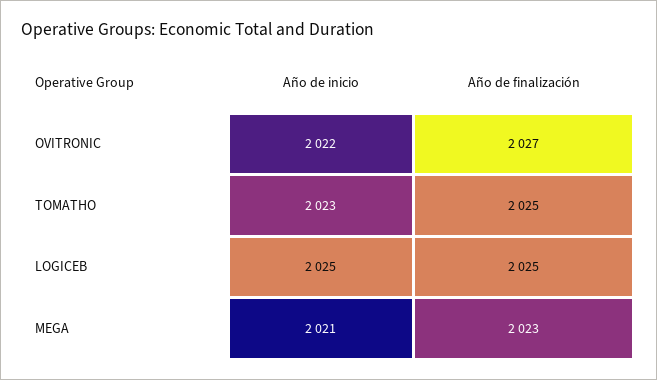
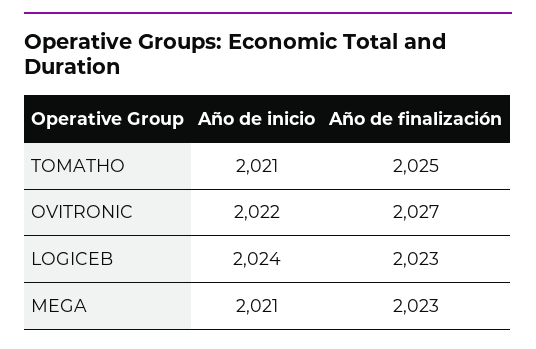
Año de inicio, TOMATHO: 2023 -> 2021
Año de inicio, LOGICEB: 2025 -> 2024
Año de finalización, LOGICEB: 2025 -> 2023

